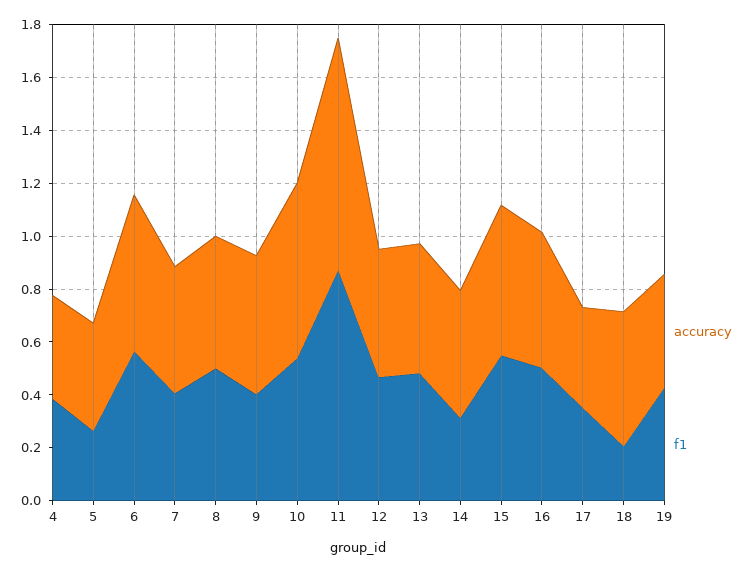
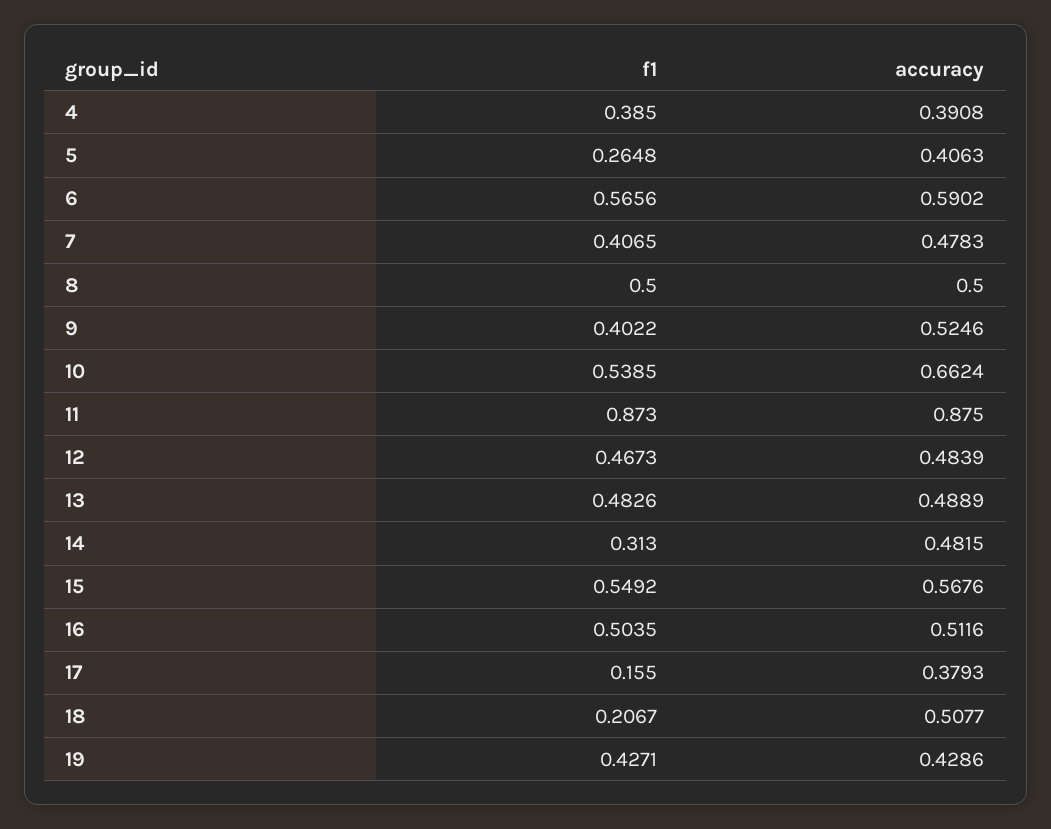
f1, 17: 0.35 -> 0.155

